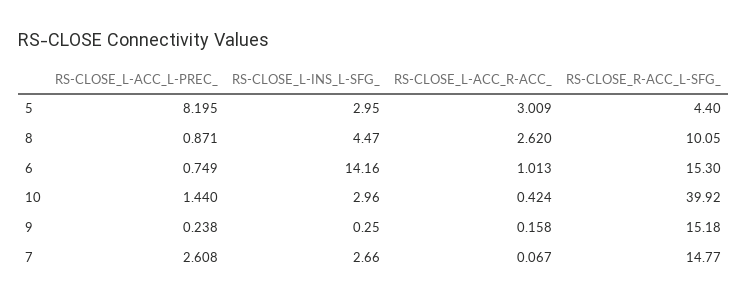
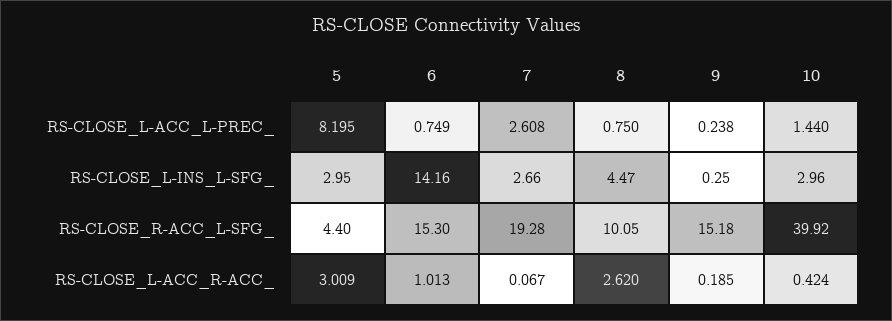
RS-CLOSE_L-ACC_L-PREC_, 8: 0.871 -> 0.75
RS-CLOSE_L-ACC_R-ACC_, 9: 0.158 -> 0.185
RS-CLOSE_R-ACC_L-SFG_, 7: 14.77 -> 19.28

